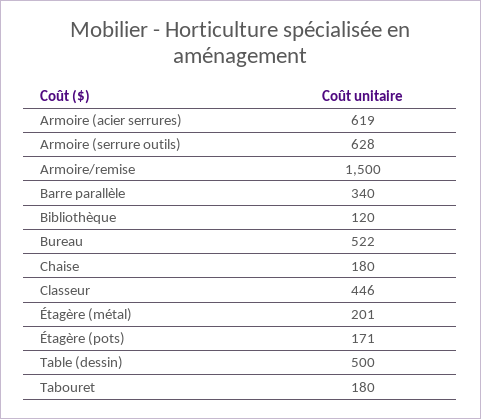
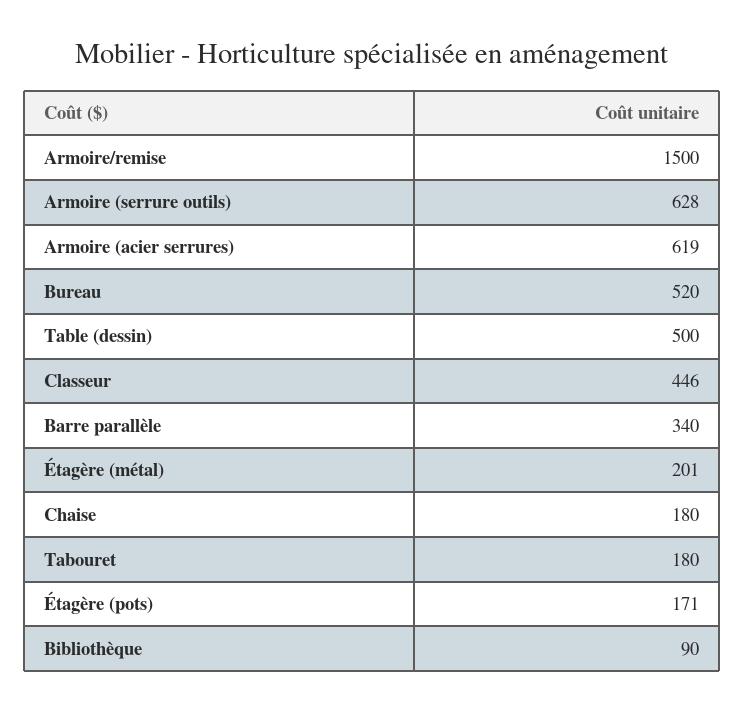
Bibliothèque: 120 -> 90
Bureau: 522 -> 520

